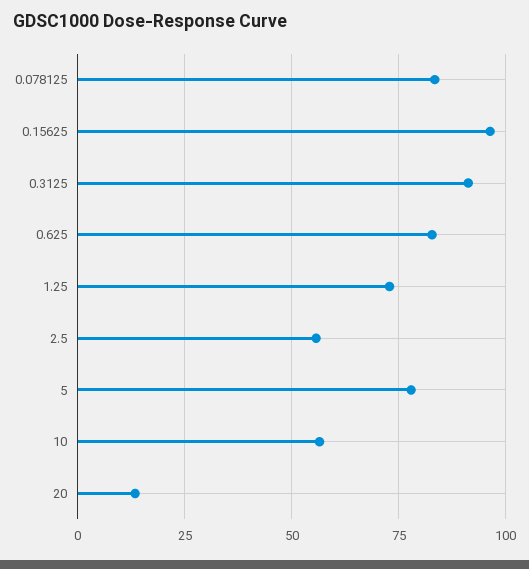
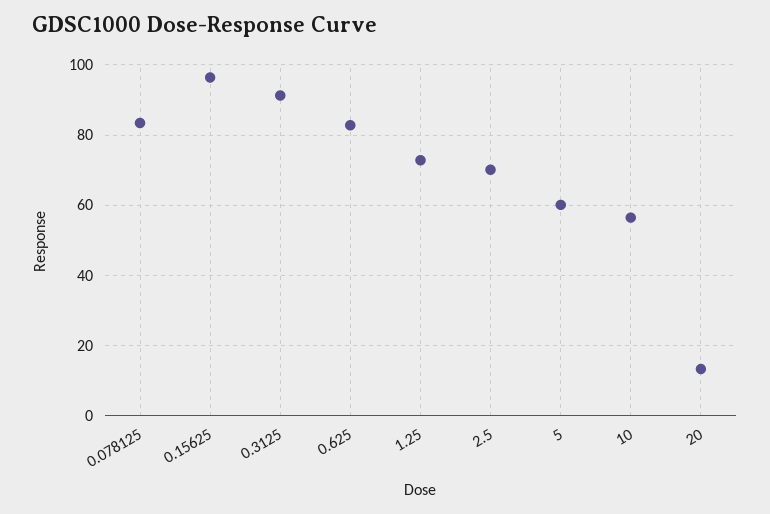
2.5: 55 -> 70
5: 77.5 -> 60

